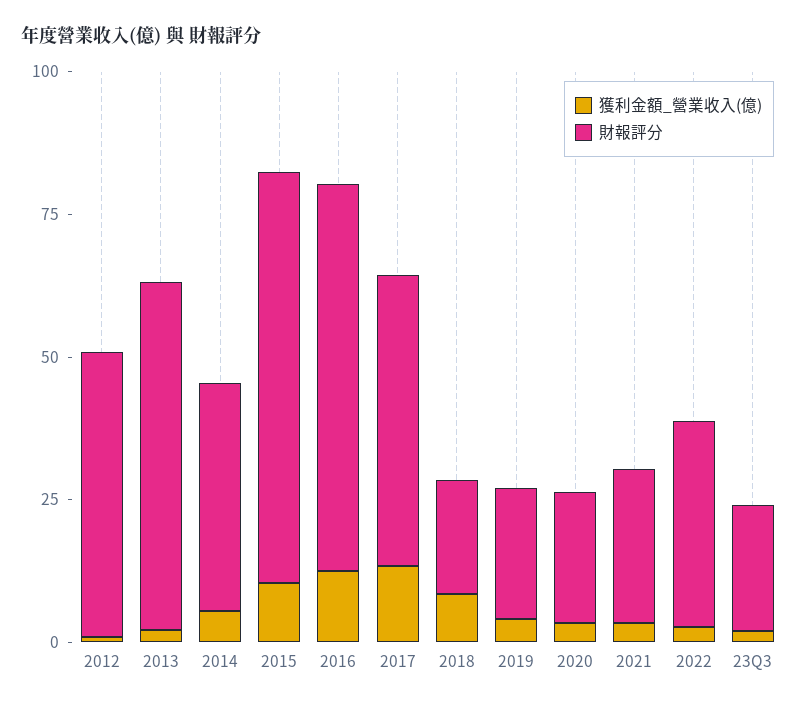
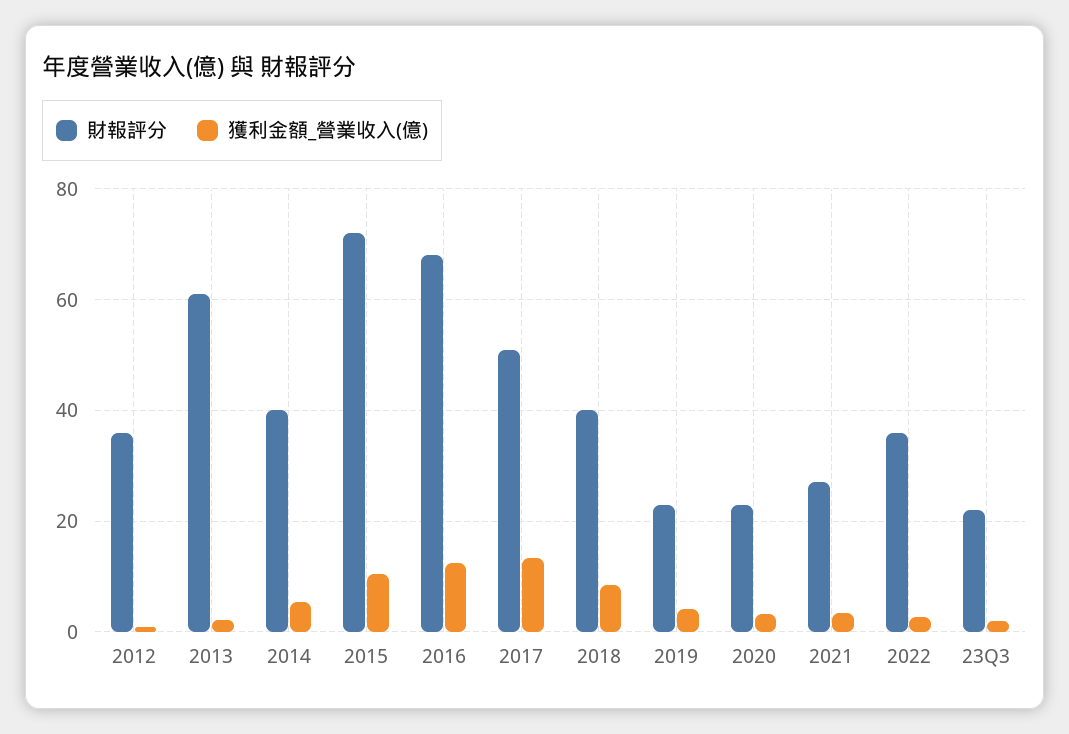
財報評分, 2012: 50 -> 36
財報評分, 2018: 20 -> 40

